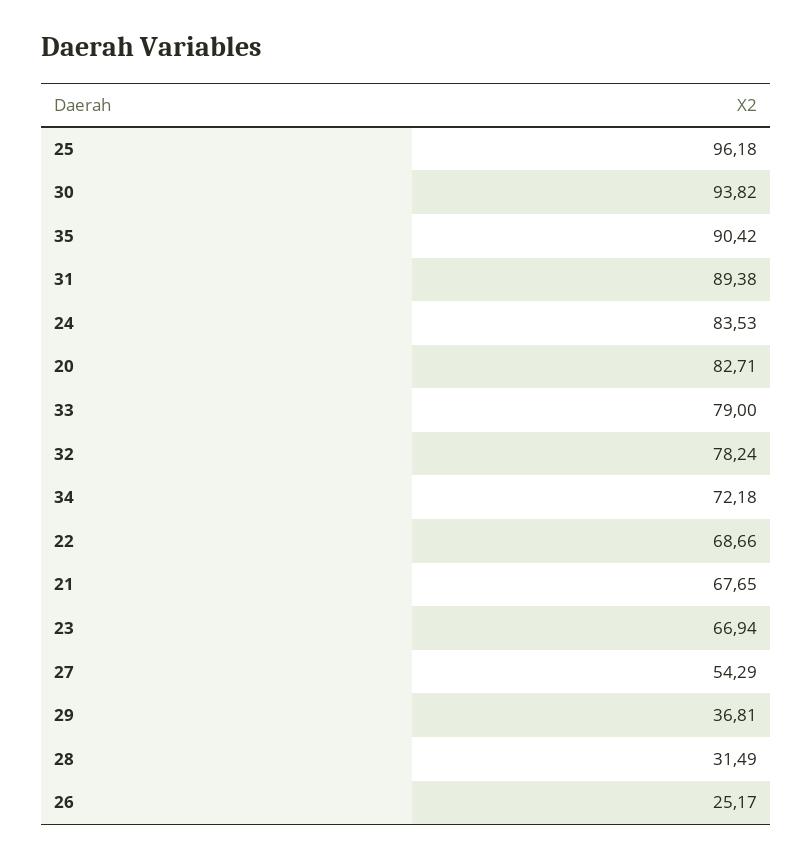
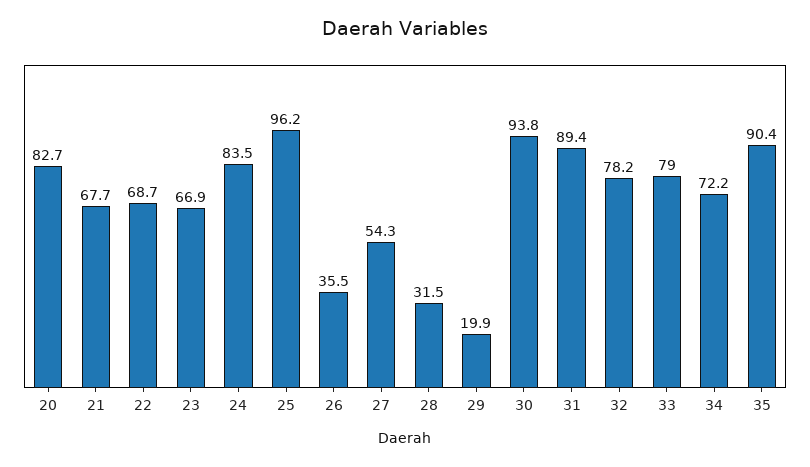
29: 36.81 -> 19.9
26: 25.17 -> 35.5

